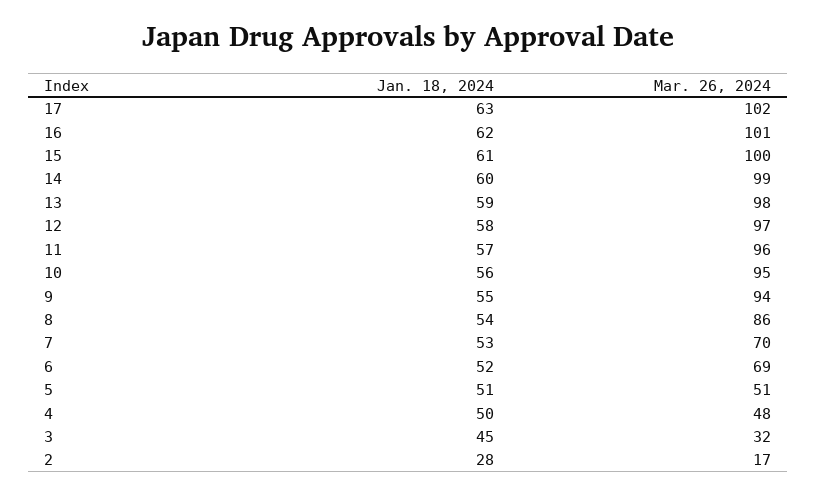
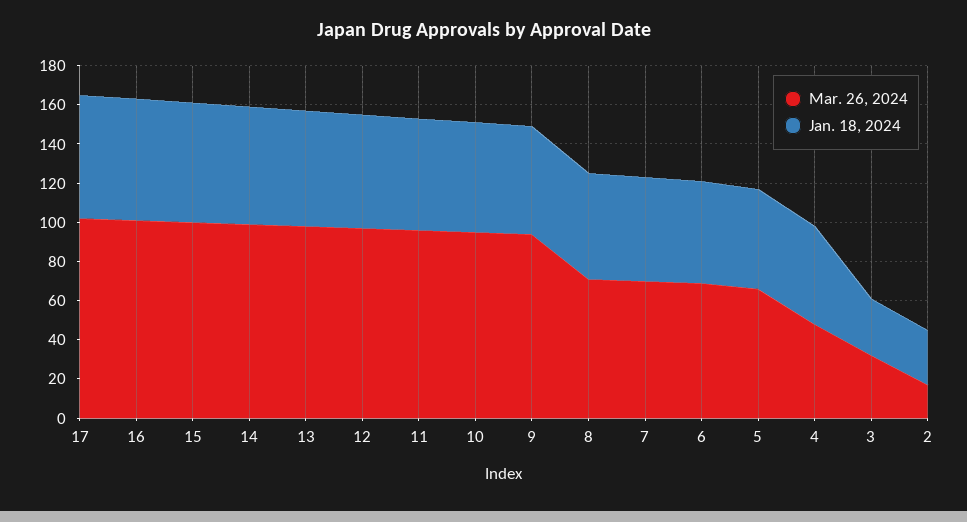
Mar. 26, 2024, 8: 86 -> 70
Mar. 26, 2024, 5: 51 -> 65
Jan. 18, 2024, 3: 45 -> 30

